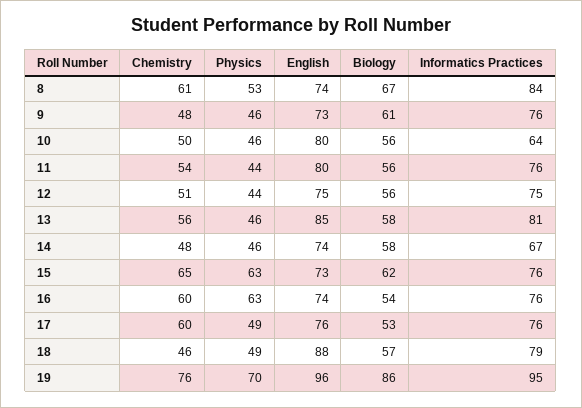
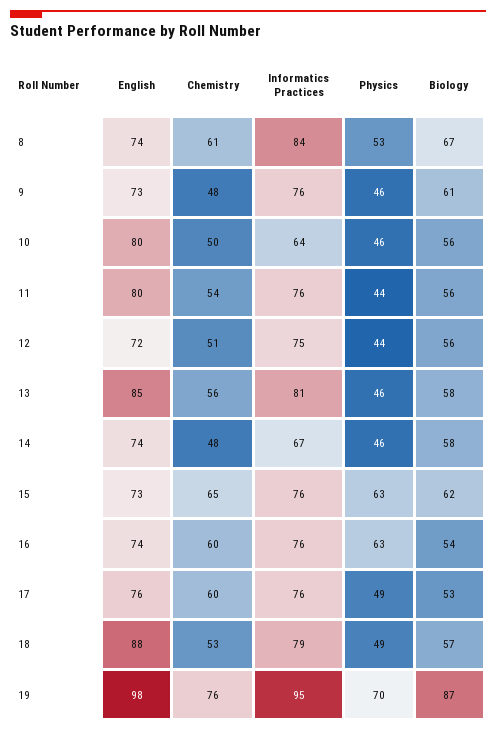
English, 12: 75 -> 72
Chemistry, 18: 46 -> 53
English, 19: 96 -> 98
Biology, 19: 86 -> 87

